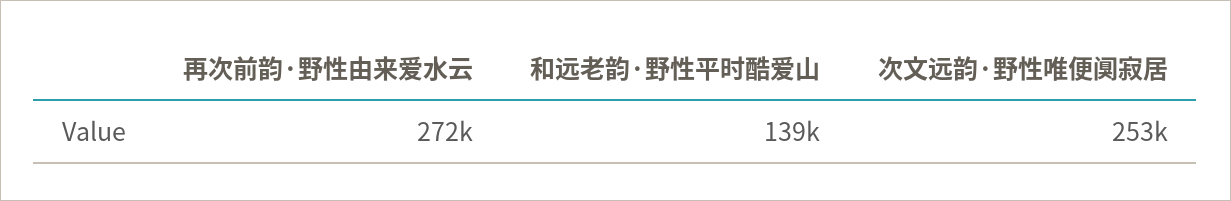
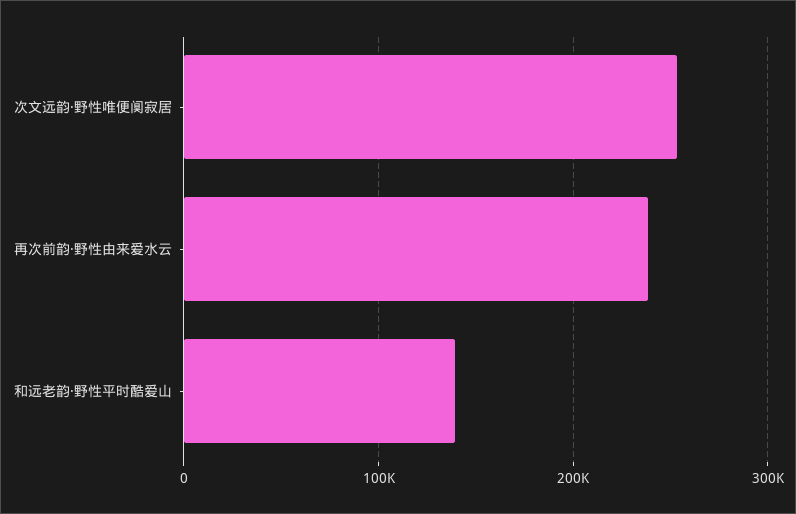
再次前韵·野性由来爱水云: 272000 -> 240000

